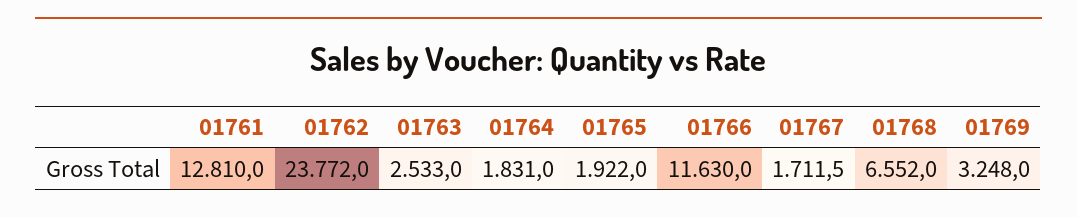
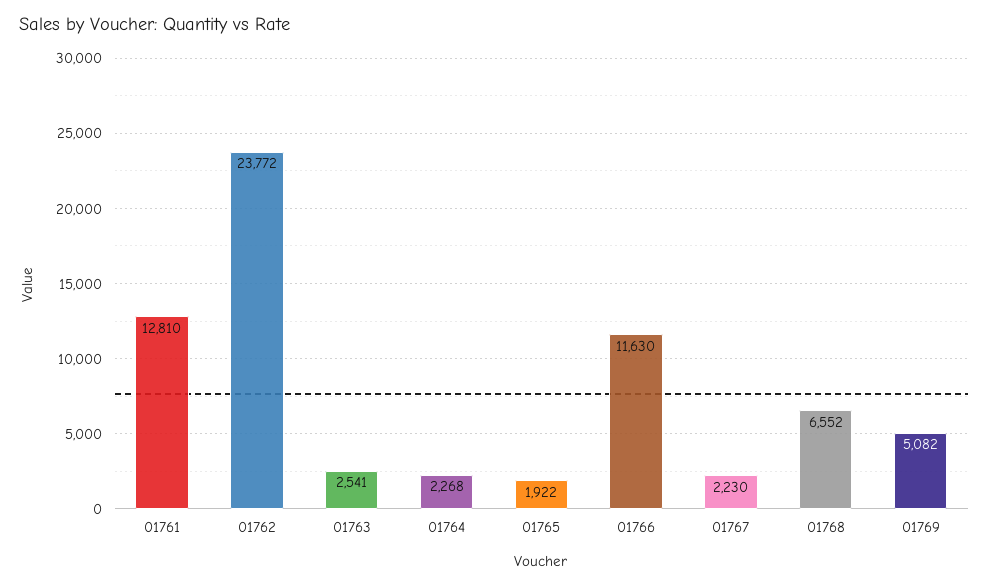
01763: 2533 -> 2541
01764: 1831 -> 2268
01767: 1711.5 -> 2230
01769: 3248 -> 5082

